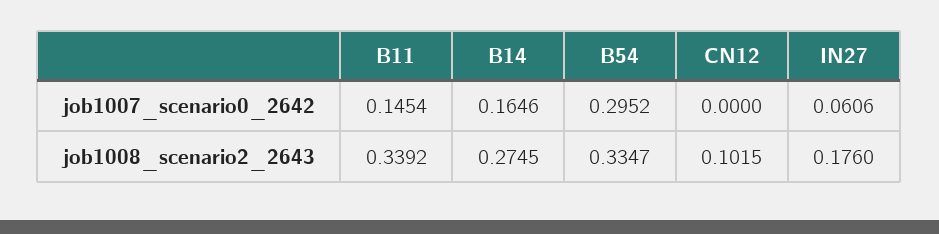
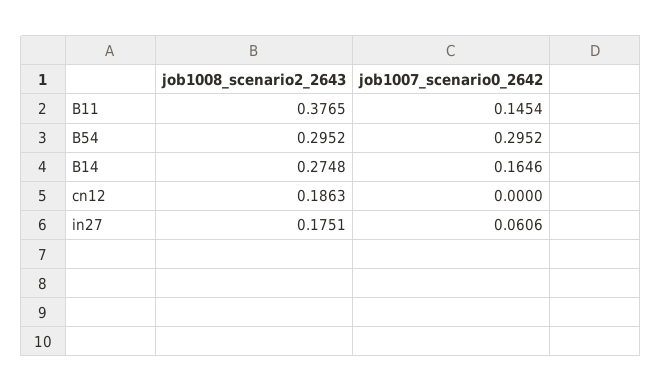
B11, job1008_scenario2_2643: 0.3392 -> 0.3765
B14, job1008_scenario2_2643: 0.2745 -> 0.2748
B54, job1008_scenario2_2643: 0.3347 -> 0.2952
CN12, job1008_scenario2_2643: 0.1015 -> 0.1863
IN27, job1008_scenario2_2643: 0.176 -> 0.1751

